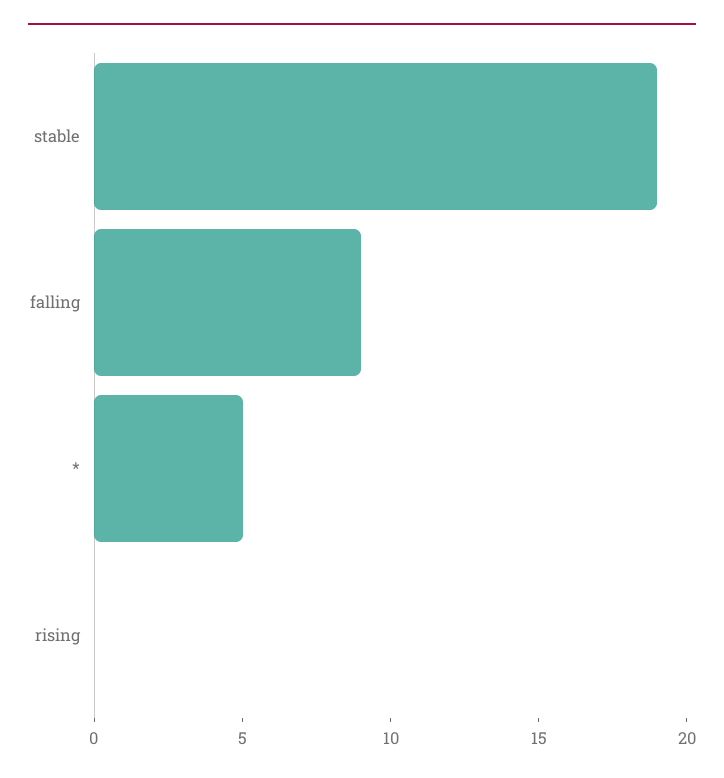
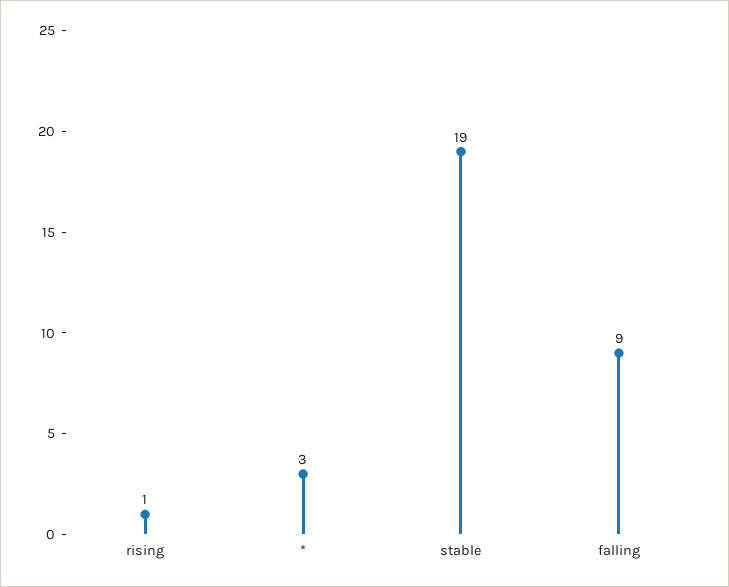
*: 5 -> 3
rising: 0 -> 1

